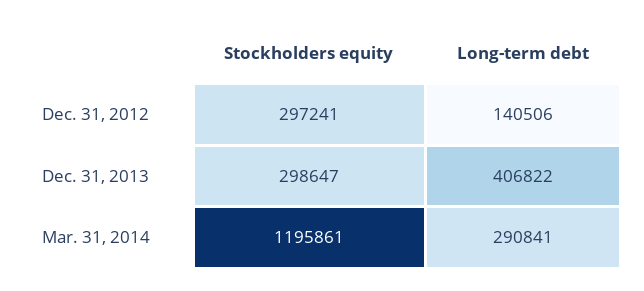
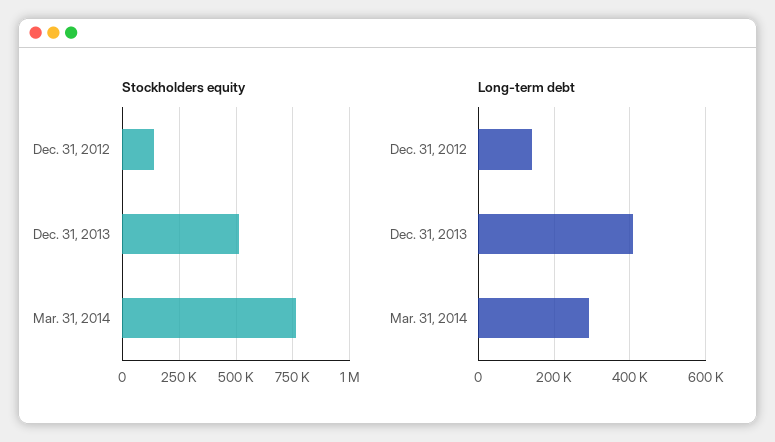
Stockholders equity, Dec. 31, 2012: 297241 -> 150000
Stockholders equity, Dec. 31, 2013: 298647 -> 500000
Stockholders equity, Mar. 31, 2014: 1195861 -> 750000

